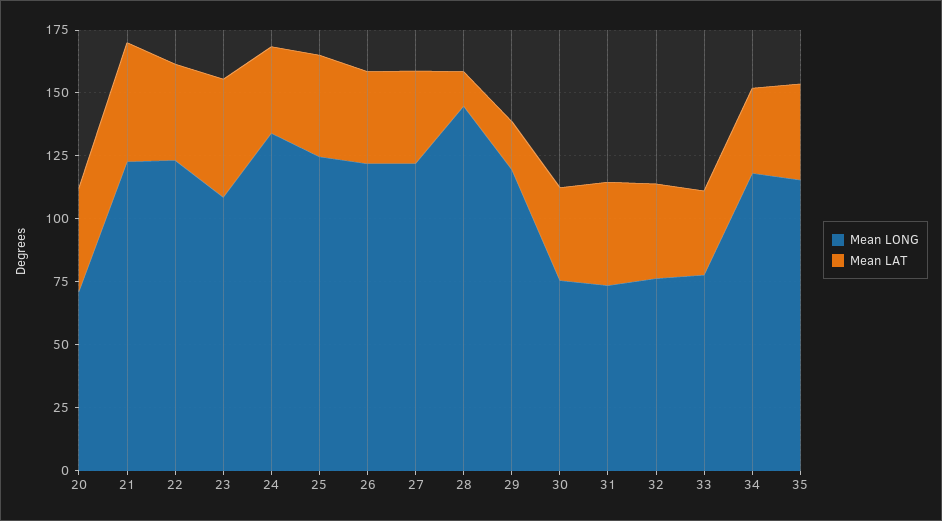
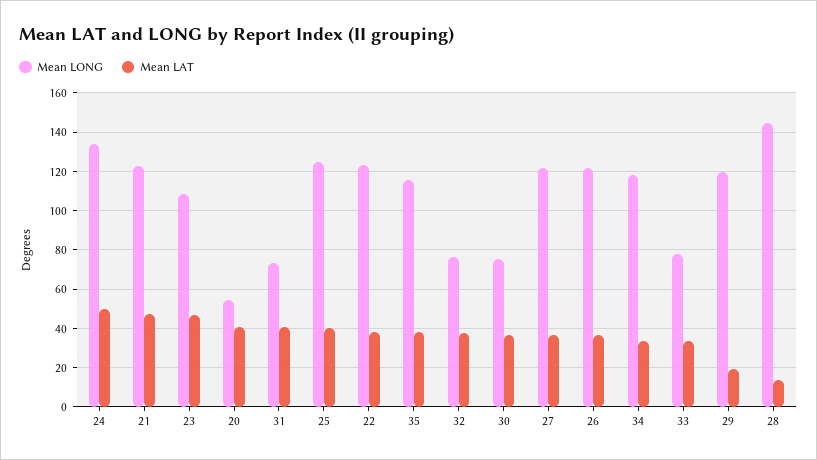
Mean LONG, 20: 70 -> 55
Mean LAT, 24: 35 -> 50

